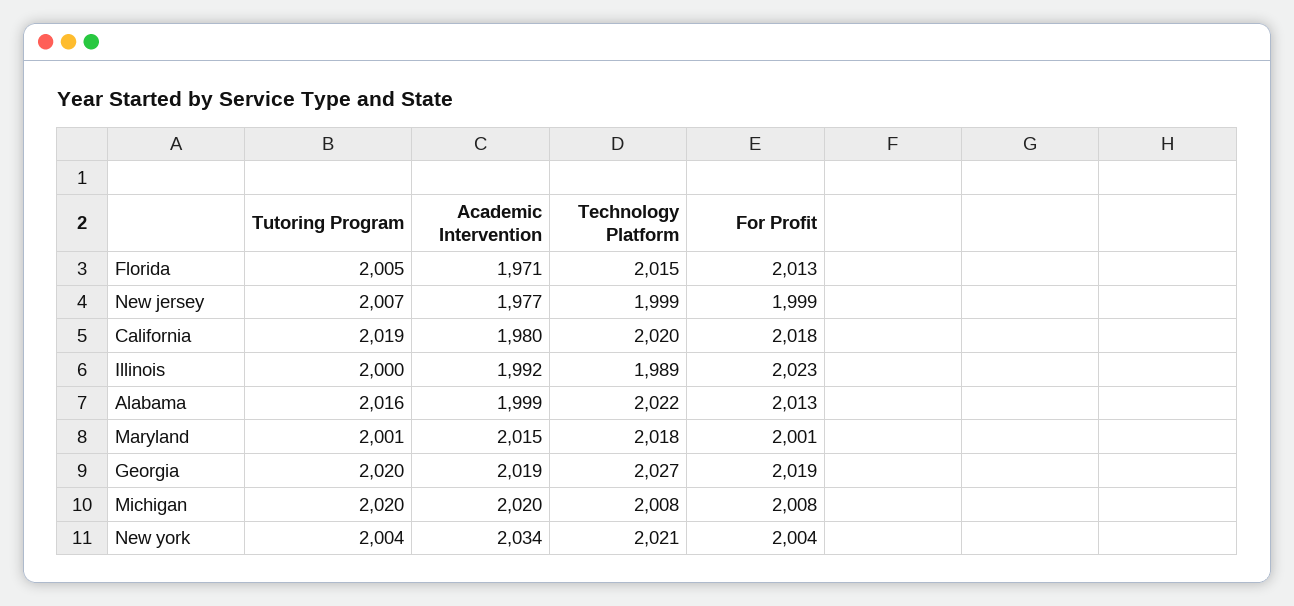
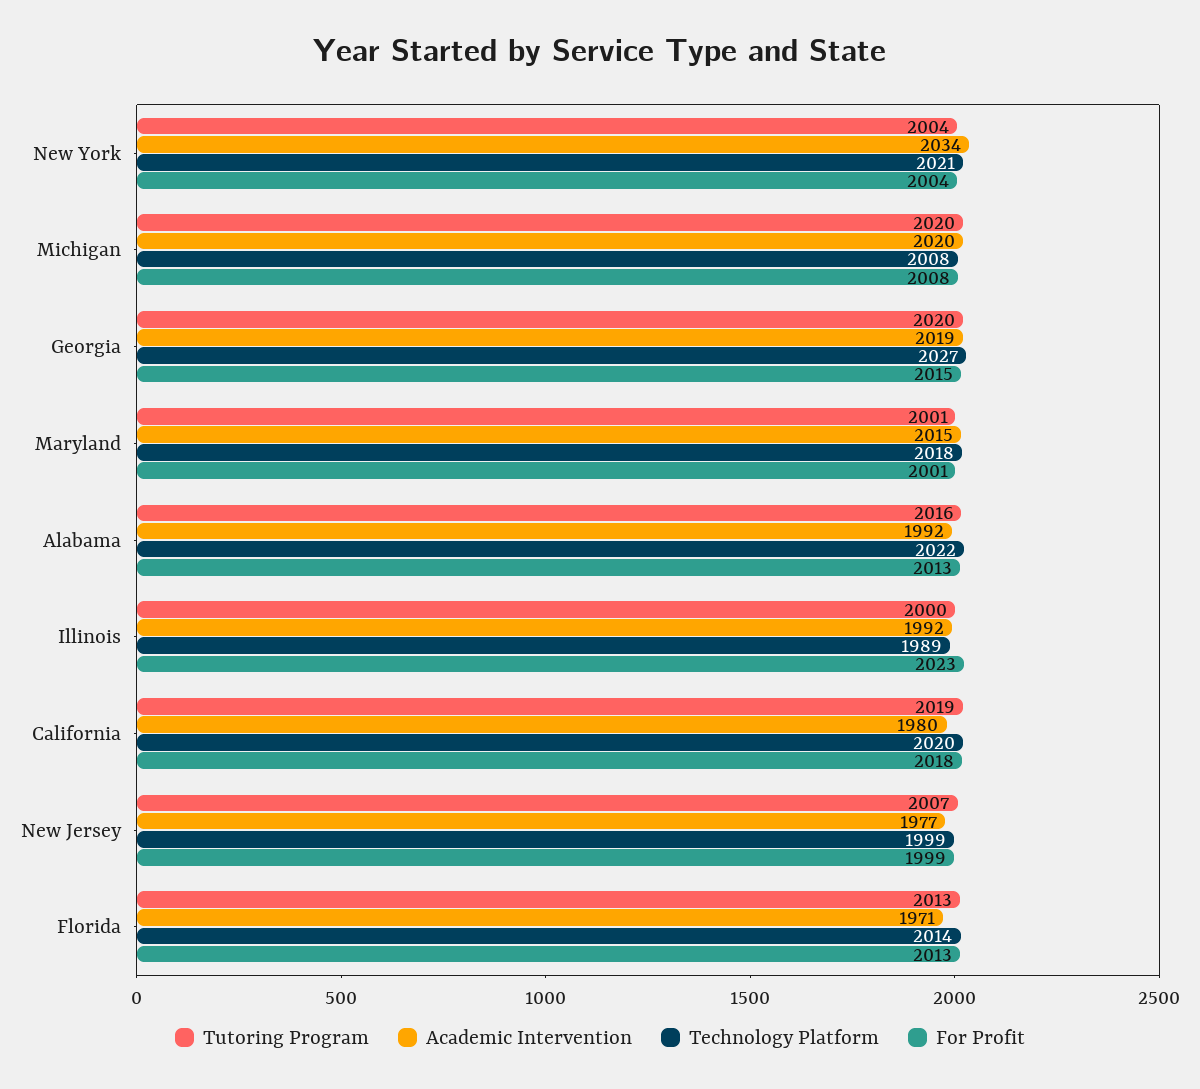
Tutoring Program, Florida: 2005 -> 2013
Technology Platform, Florida: 2015 -> 2014
Academic Intervention, Alabama: 1999 -> 1992
For Profit, Georgia: 2019 -> 2015

